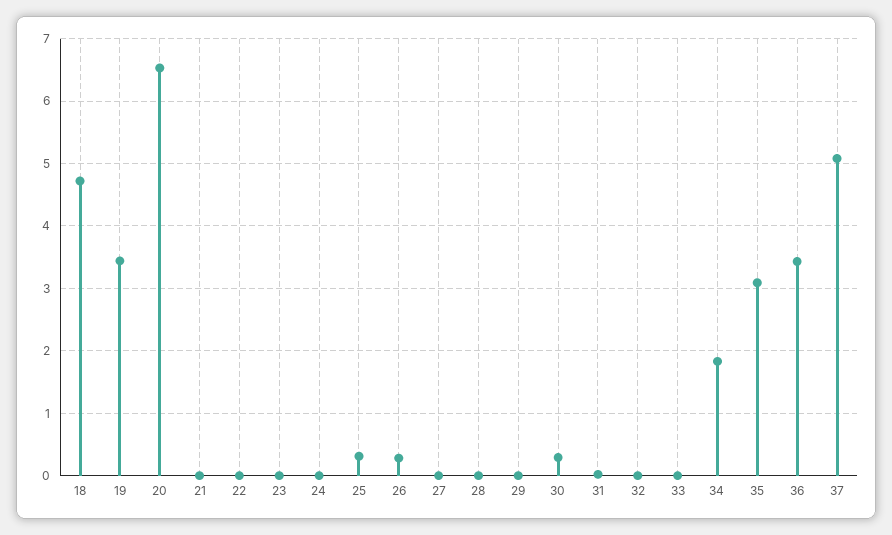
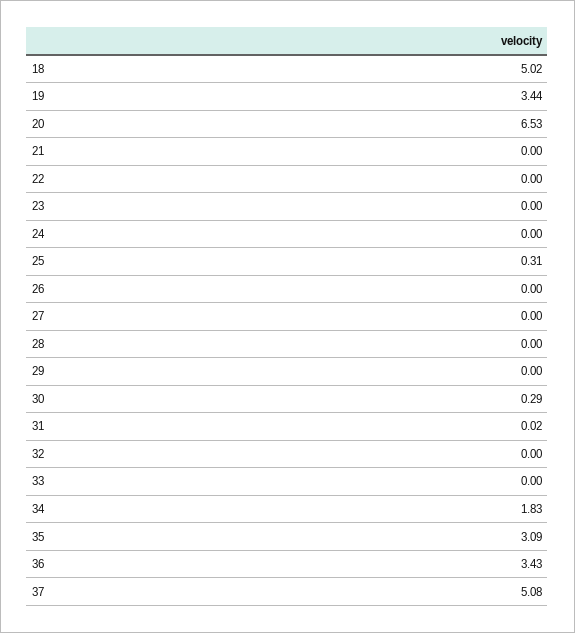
18: 4.7 -> 5.02
26: 0.3 -> 0

